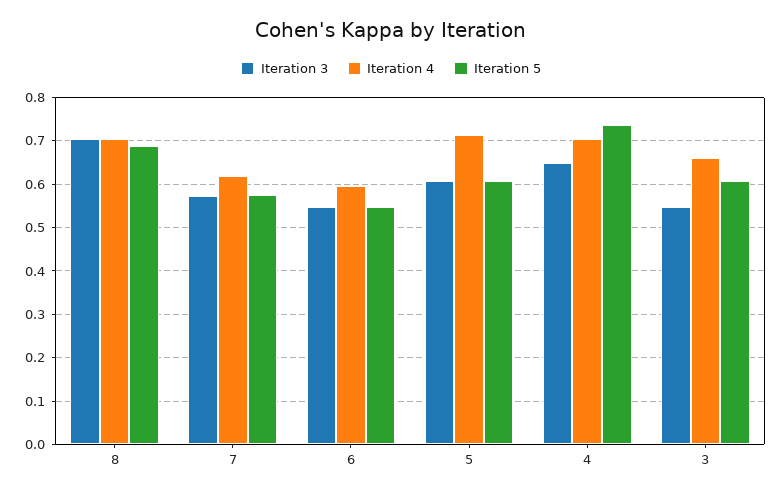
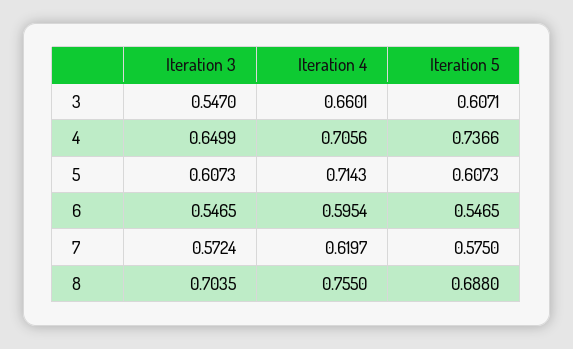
Iteration 4, 8: 0.7 -> 0.755

